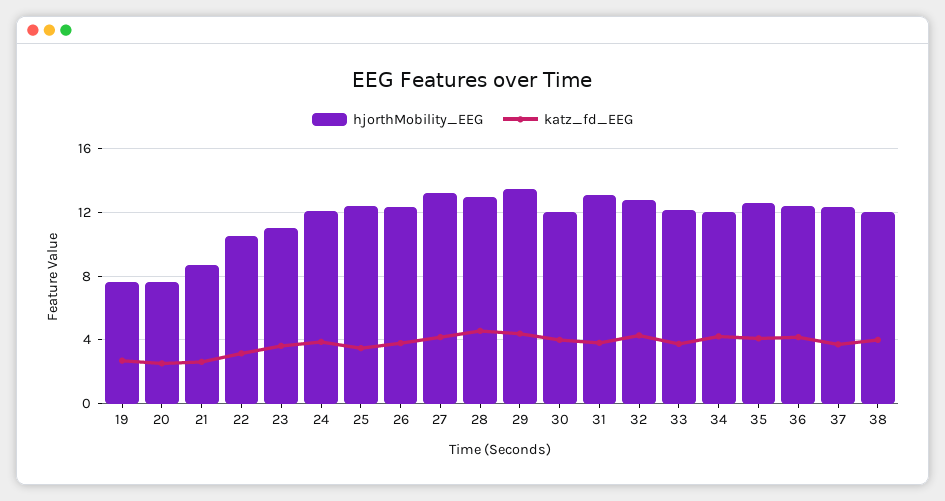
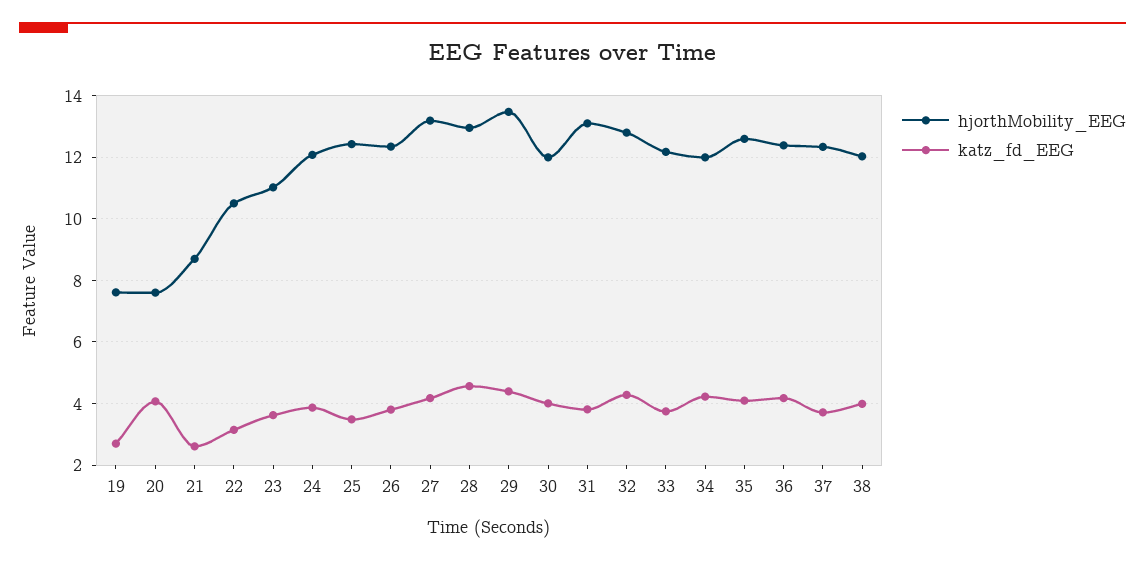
katz_fd_EEG, 20: 2.5 -> 4

